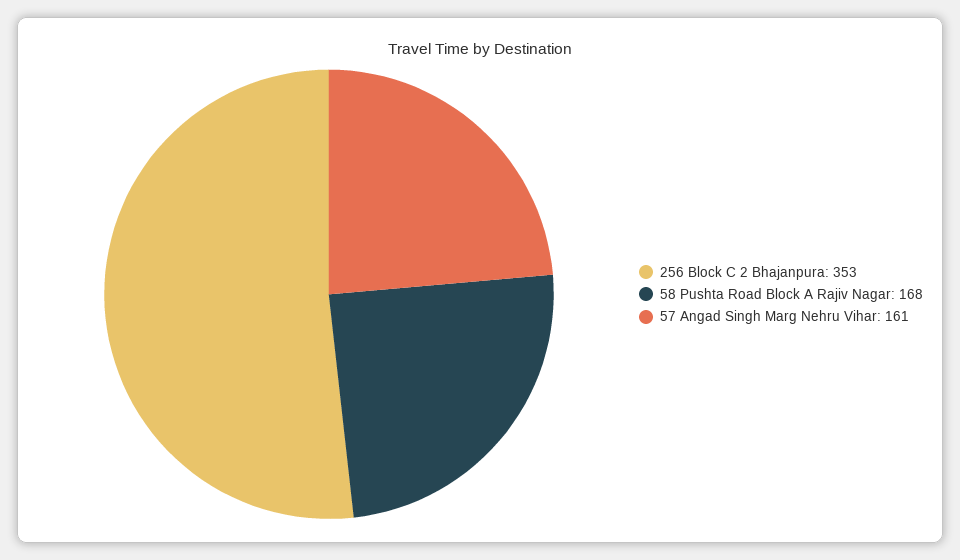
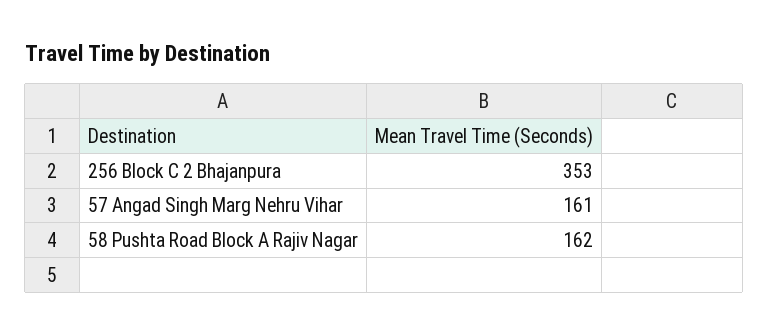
58 Pushta Road Block A Rajiv Nagar: 168 -> 162

